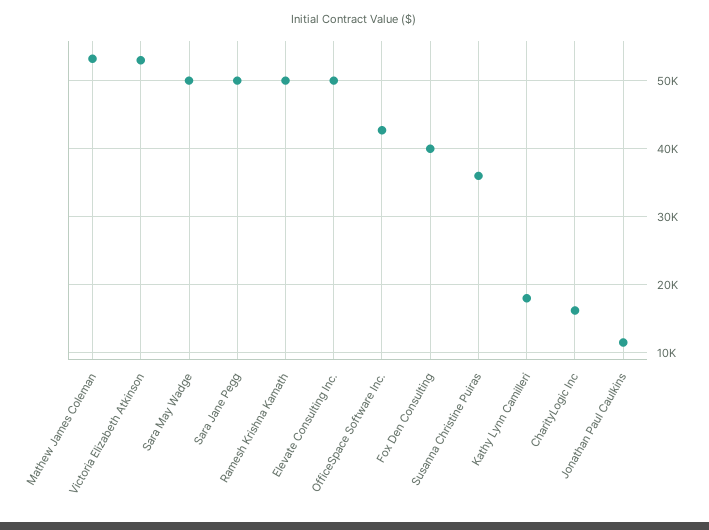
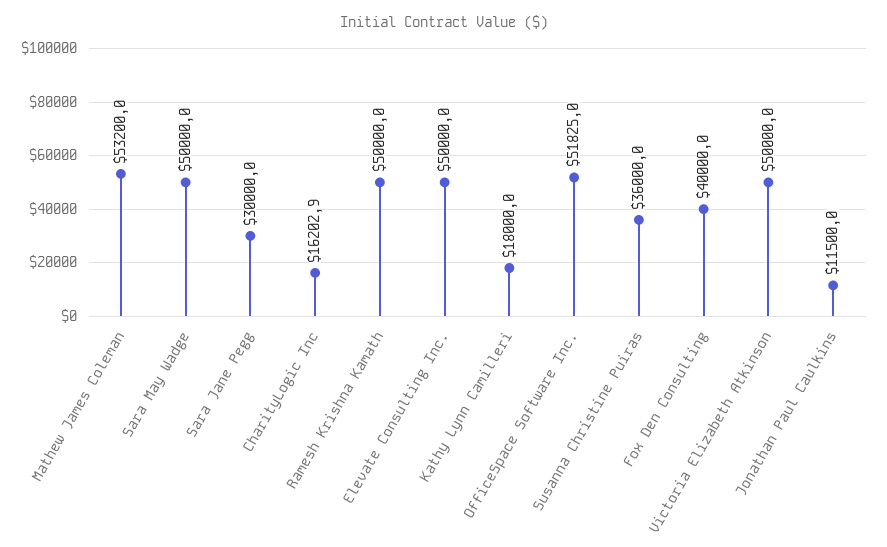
Victoria Elizabeth Atkinson: 53000 -> 50000
Sara Jane Pegg: 50000 -> 30000
OfficeSpace Software Inc.: 43000 -> 51825

